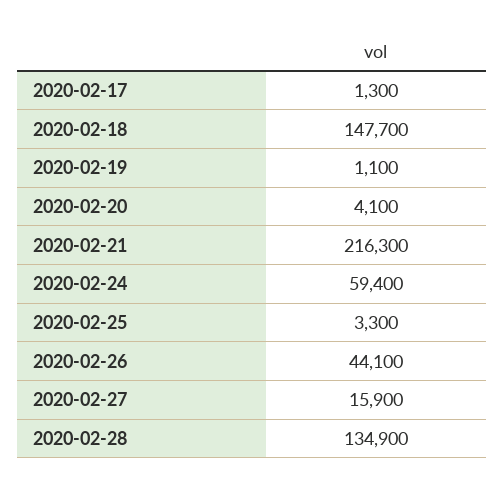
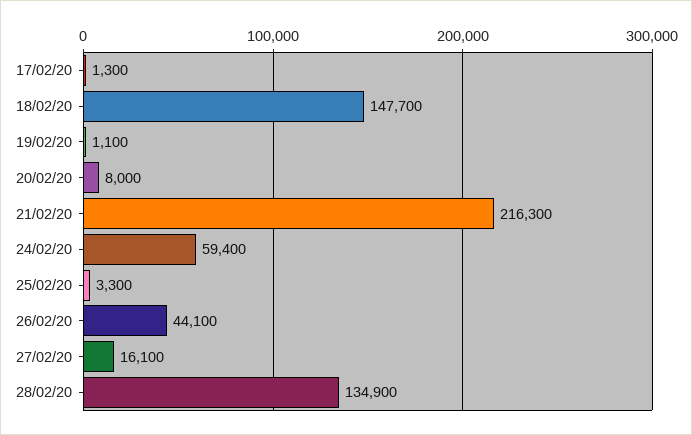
2020-02-20: 4100 -> 8000
2020-02-27: 15900 -> 16100

